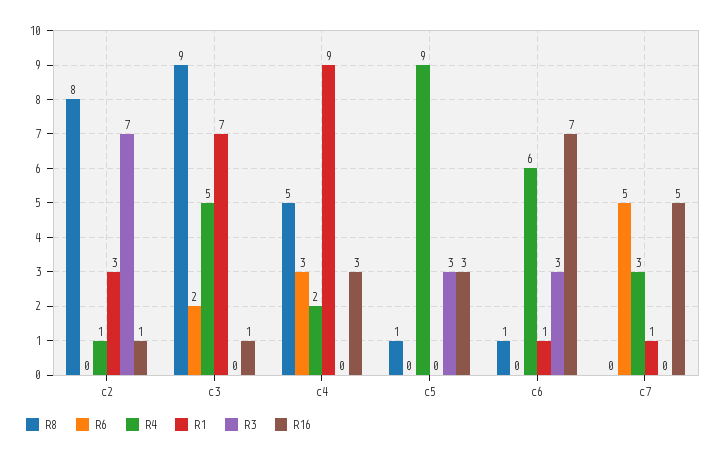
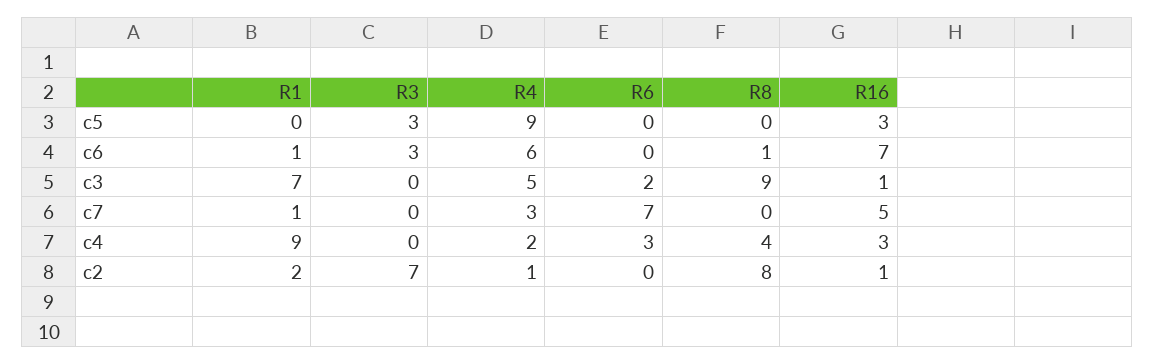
R1, c2: 3 -> 2
R8, c4: 5 -> 4
R8, c5: 1 -> 0
R6, c7: 5 -> 7

